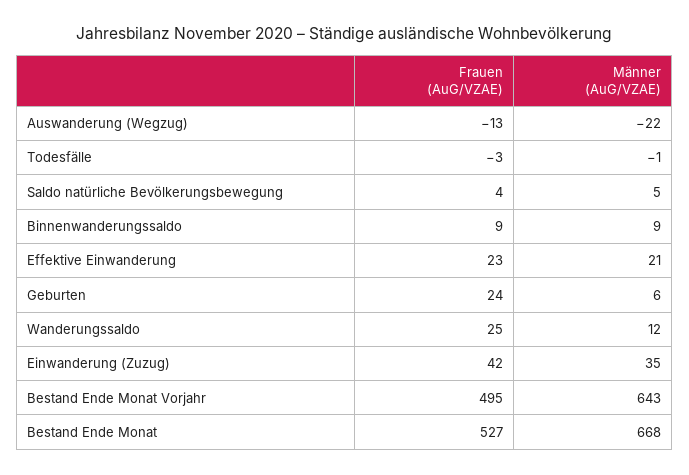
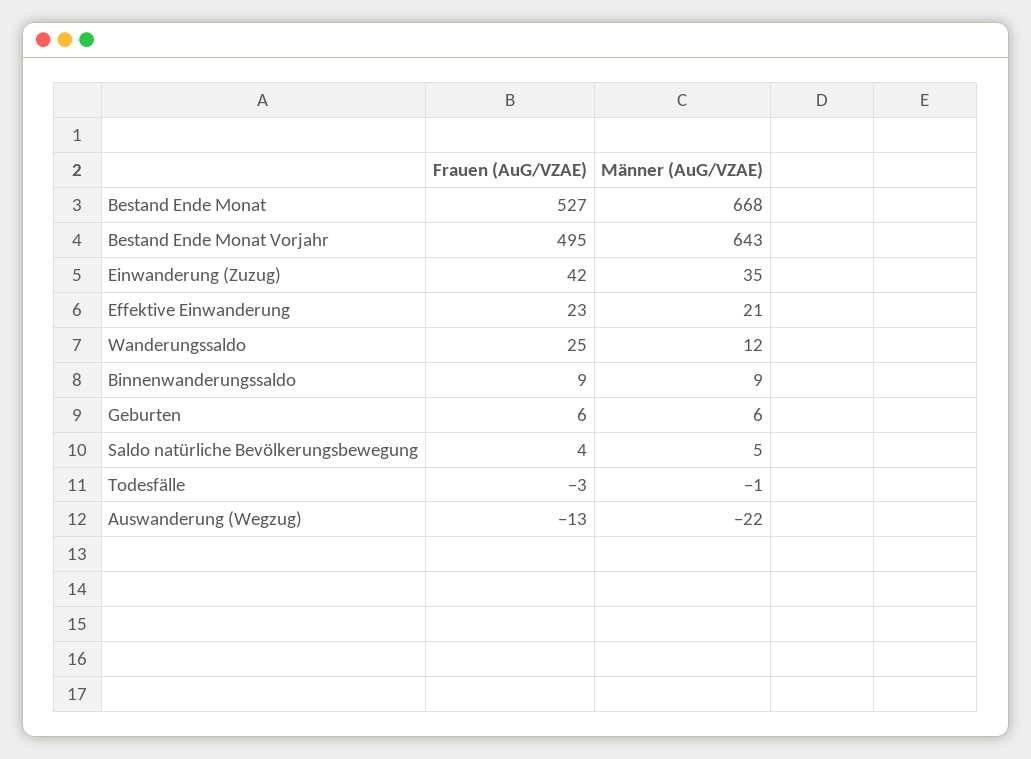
Frauen (AuG/VZAE), Geburten: 24 -> 6

